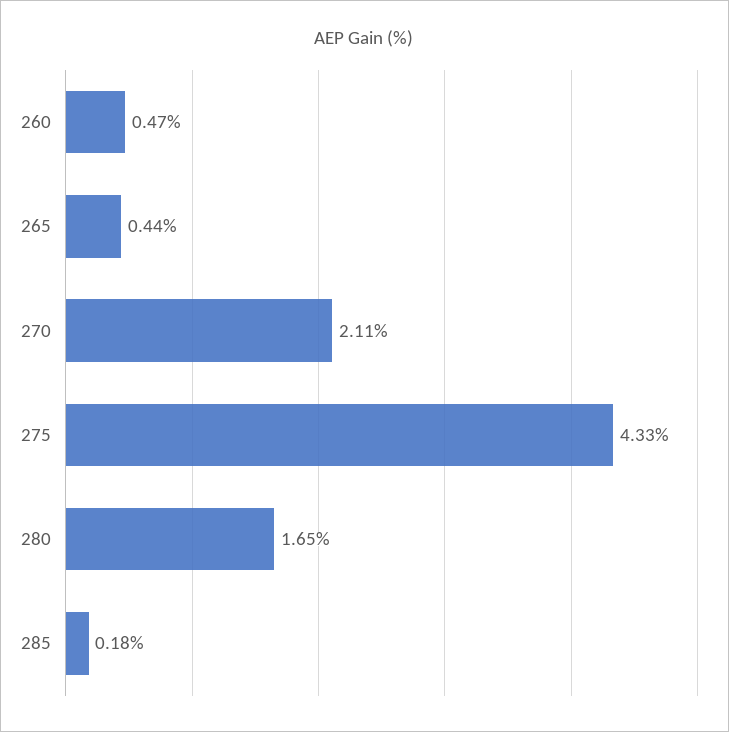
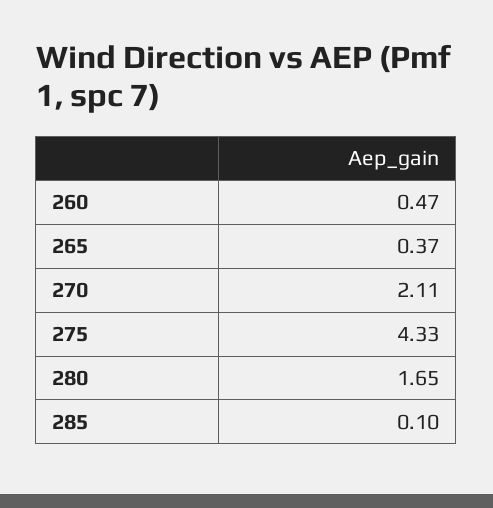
265: 0.44 -> 0.37
285: 0.18 -> 0.1

